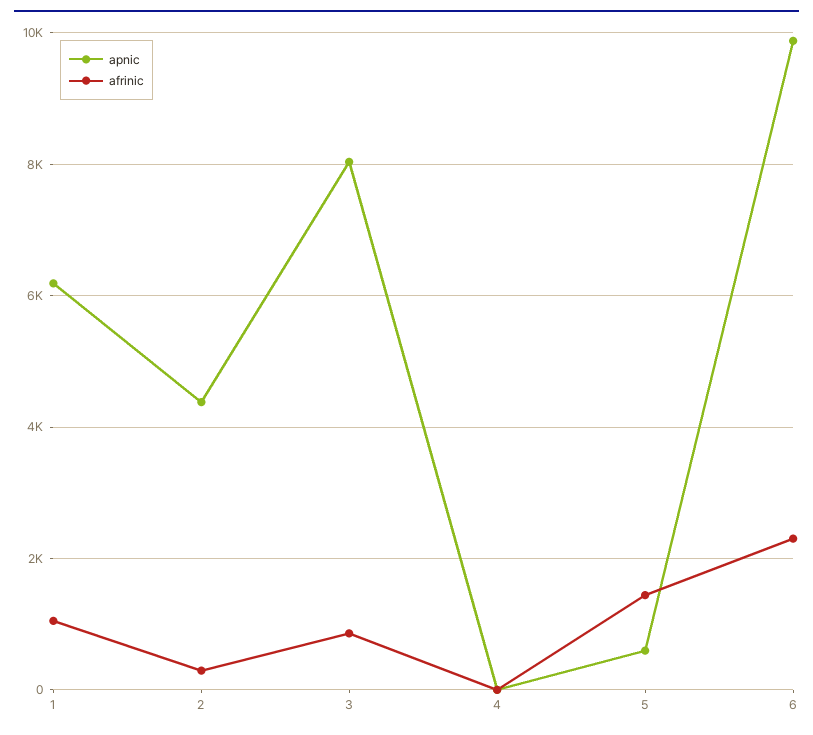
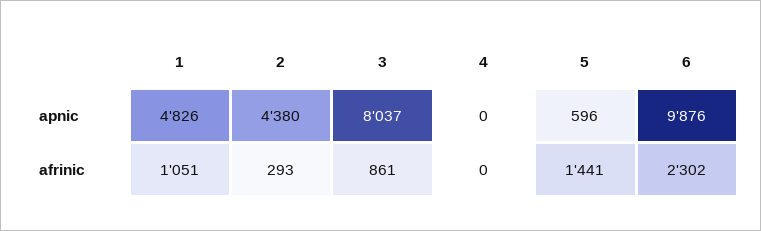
apnic, 1: 6200 -> 4826

